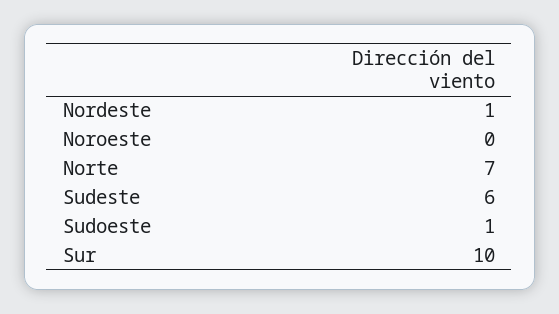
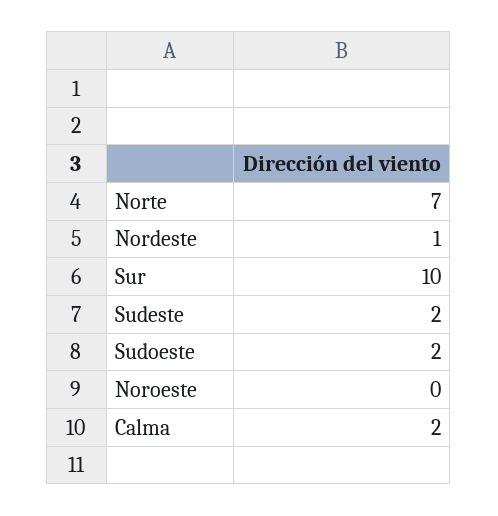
Sudeste: 6 -> 2
Sudoeste: 1 -> 2
Calma: none -> 2

